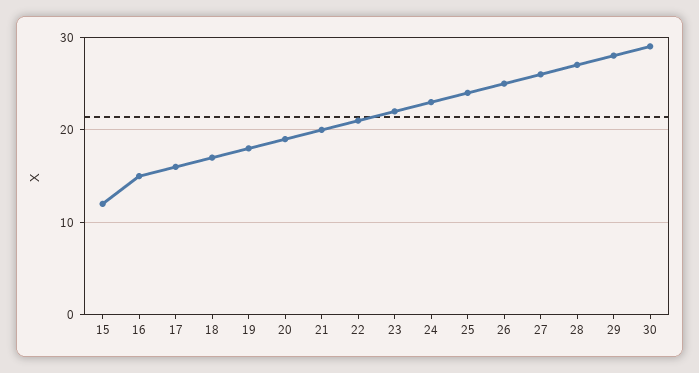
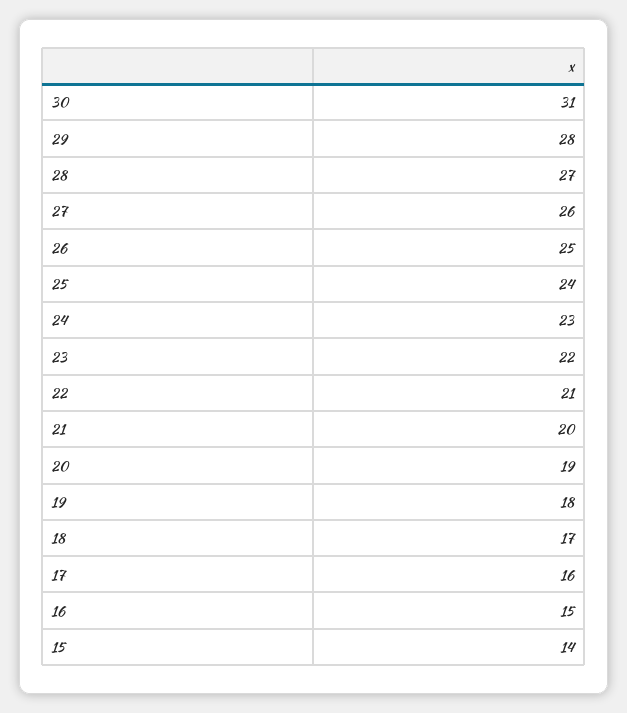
15: 12 -> 14
30: 29 -> 31

